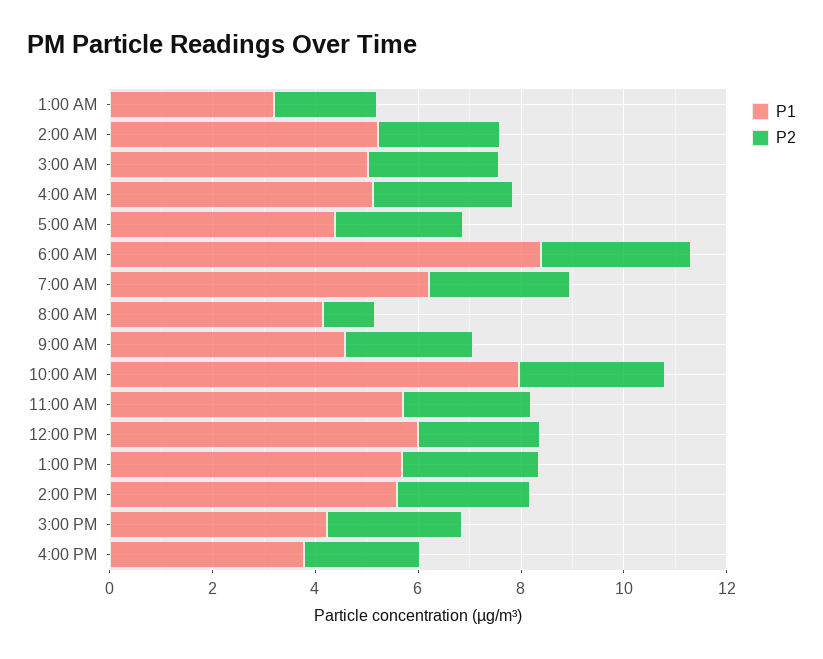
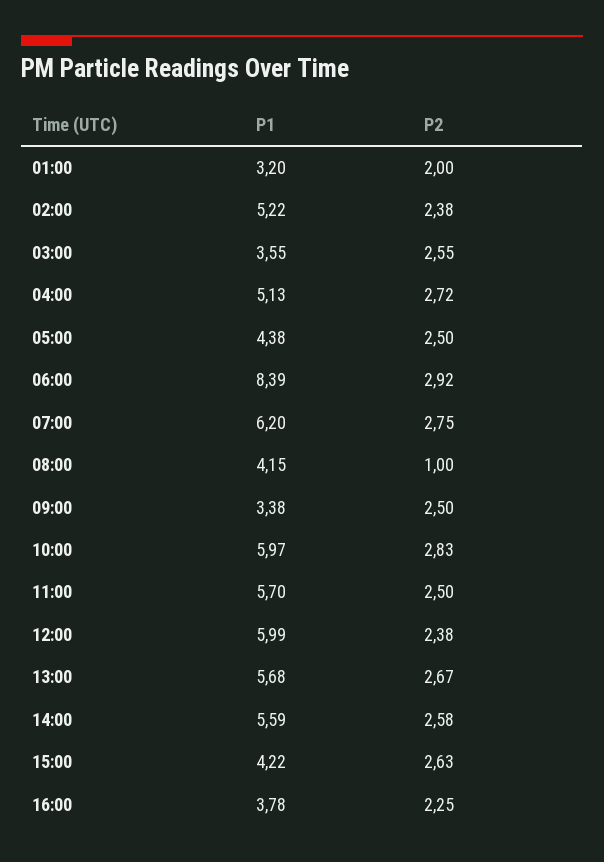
P1, 3:00 AM: 5 -> 3.55
P1, 9:00 AM: 4.5 -> 3.38
P1, 10:00 AM: 8 -> 5.97

